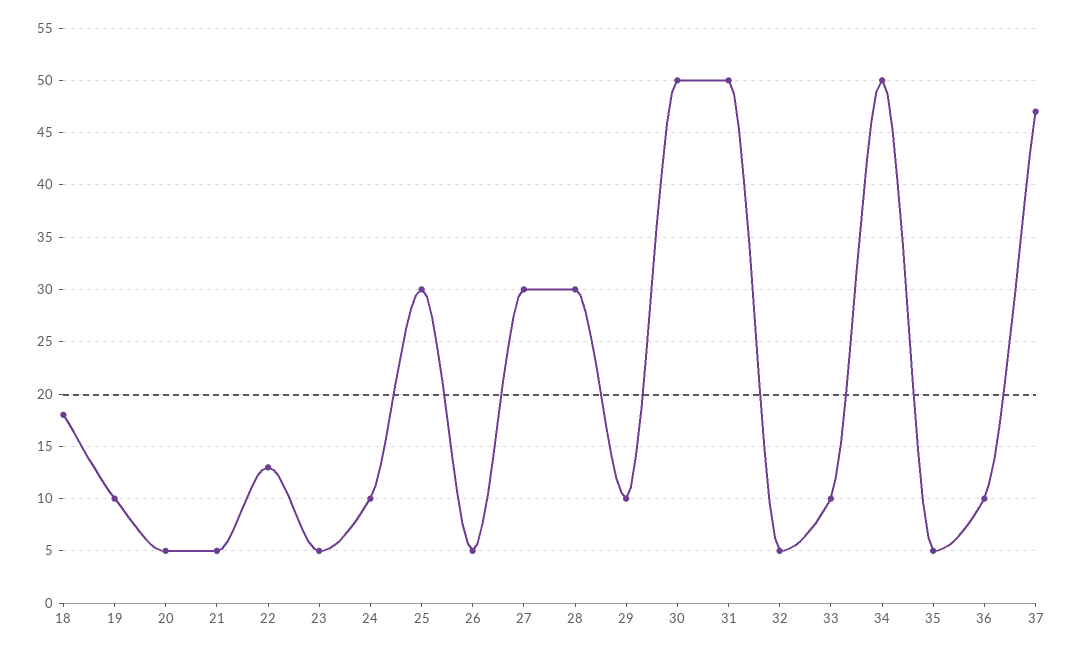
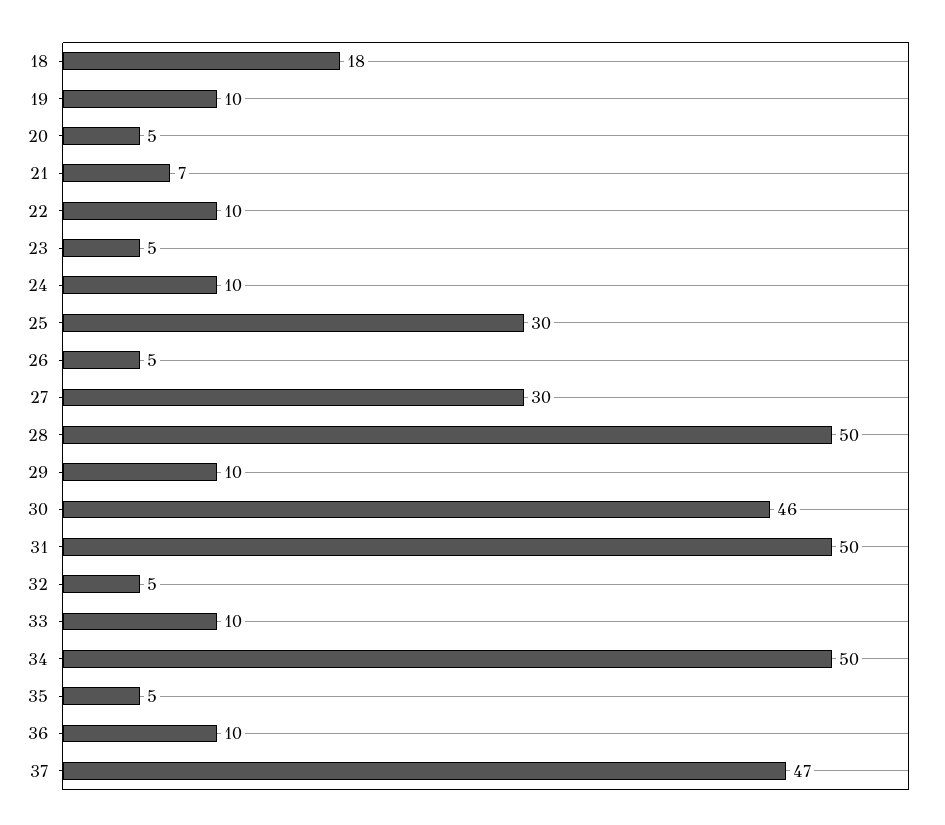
21: 5 -> 7
22: 13 -> 10
28: 30 -> 50
30: 50 -> 46

